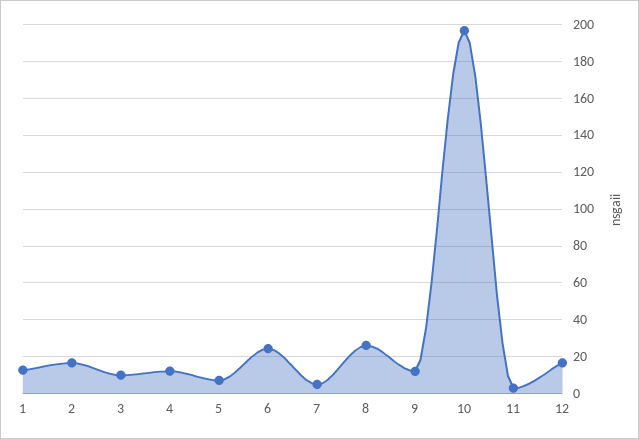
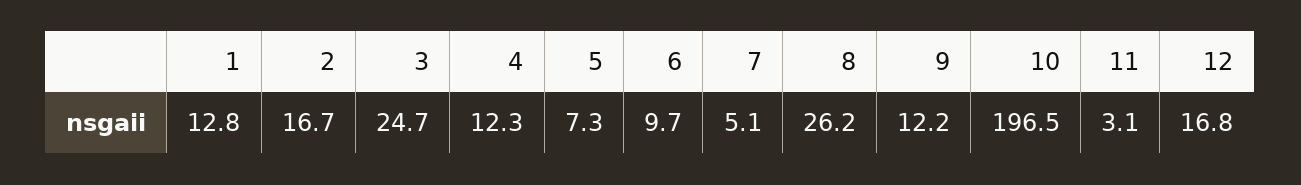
3: 10 -> 24.7
6: 25 -> 9.7

